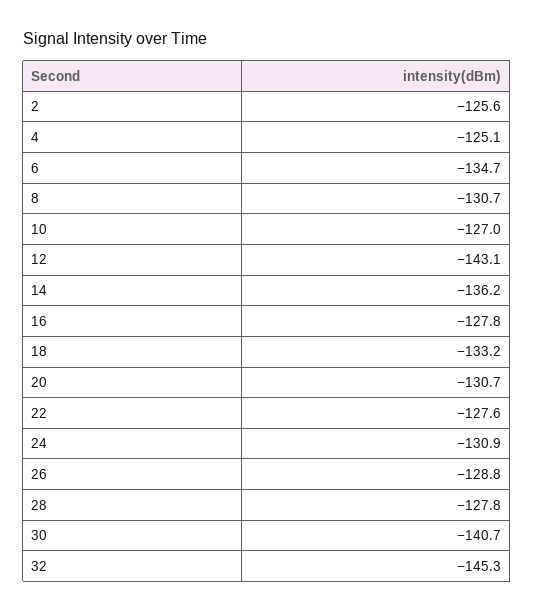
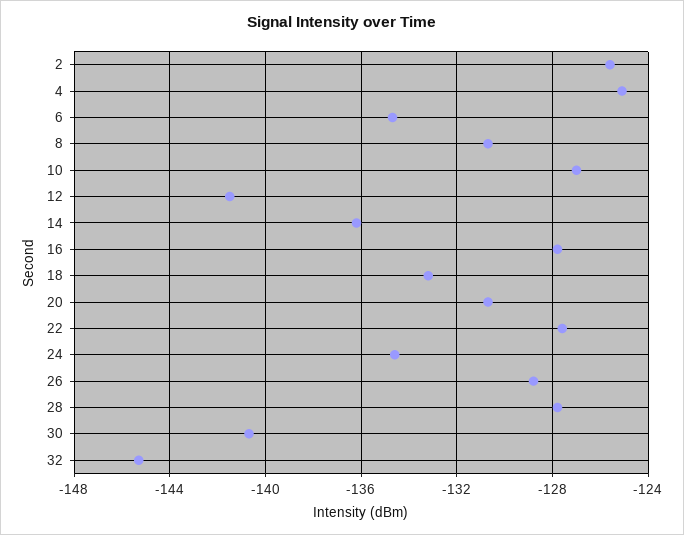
12: -143.1 -> -141.5
24: -130.9 -> -134.5

